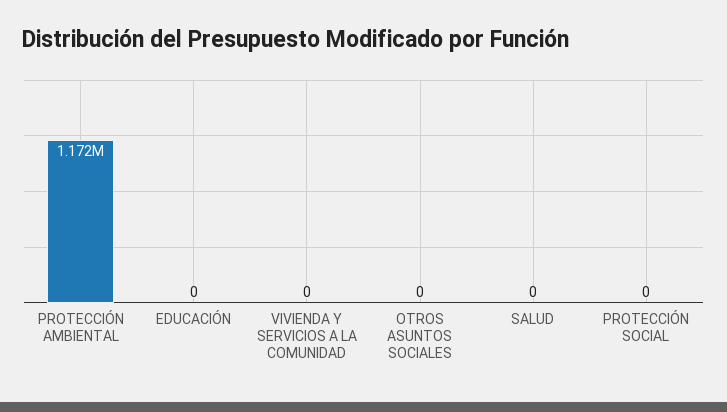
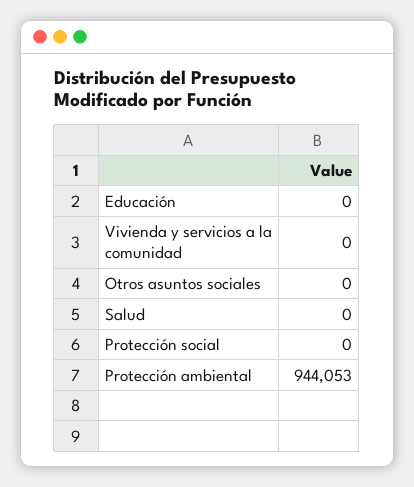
PROTECCIÓN AMBIENTAL: 1172000 -> 944053

